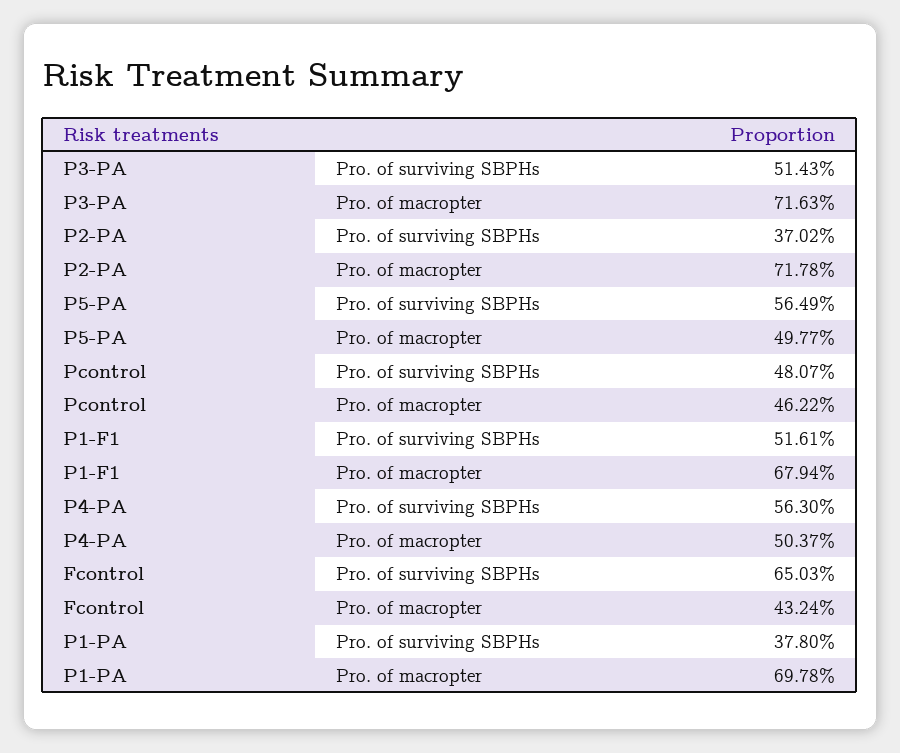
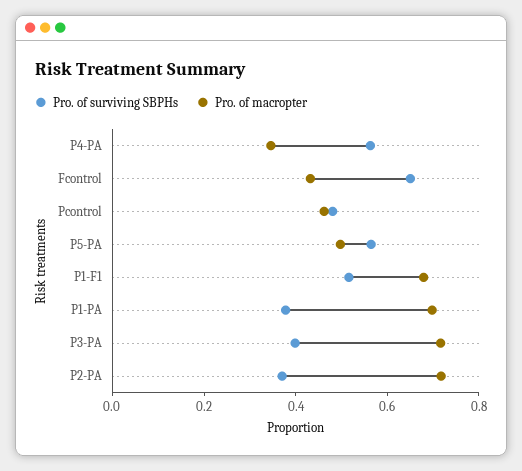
Pro. of surviving SBPHs, P3-PA: 0.5143 -> 0.4
Pro. of macropter, P4-PA: 0.5037 -> 0.35

